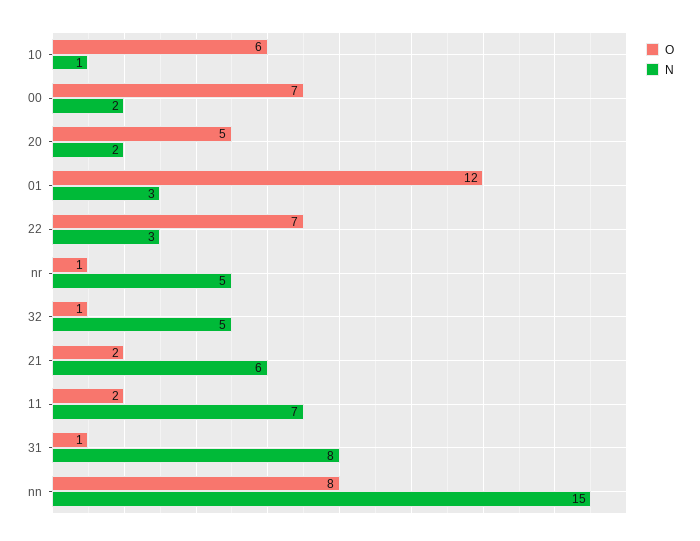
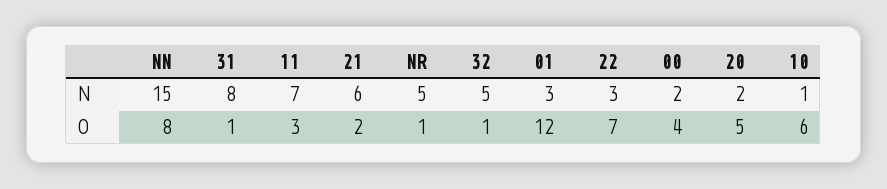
O, 00: 7 -> 4
O, 11: 2 -> 3

